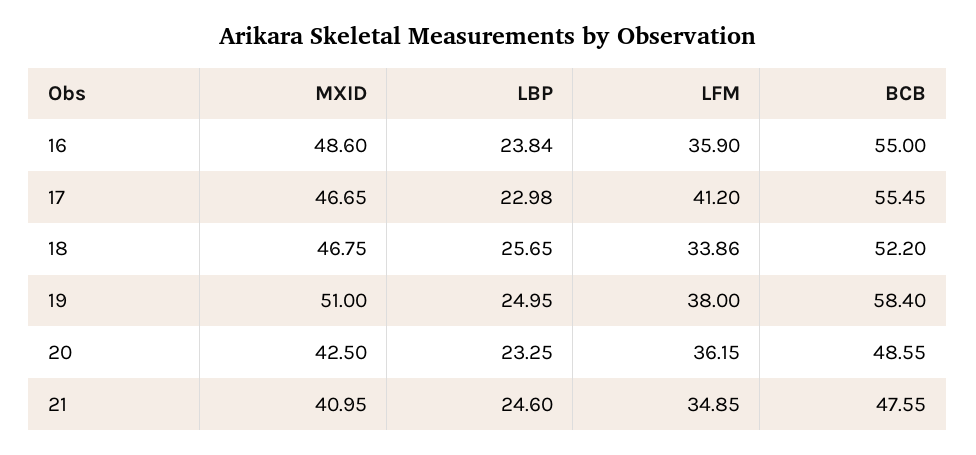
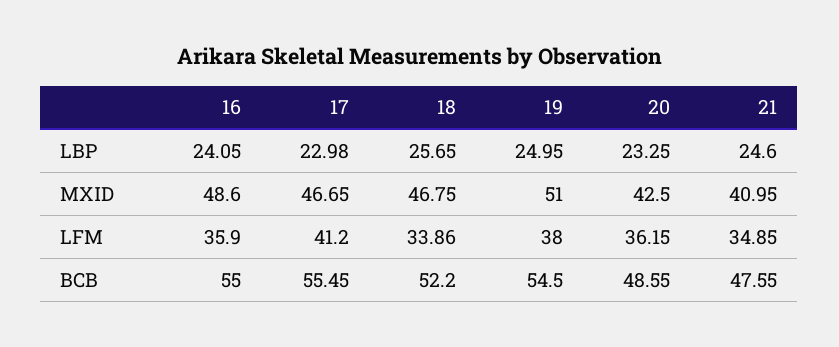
LBP, 16: 23.84 -> 24.05
BCB, 19: 58.4 -> 54.5

